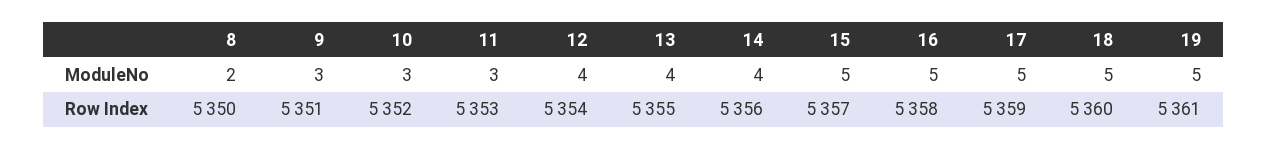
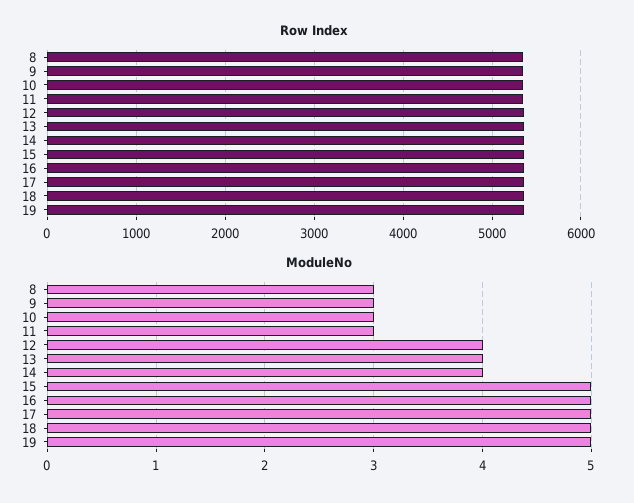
ModuleNo, 8: 2 -> 3

